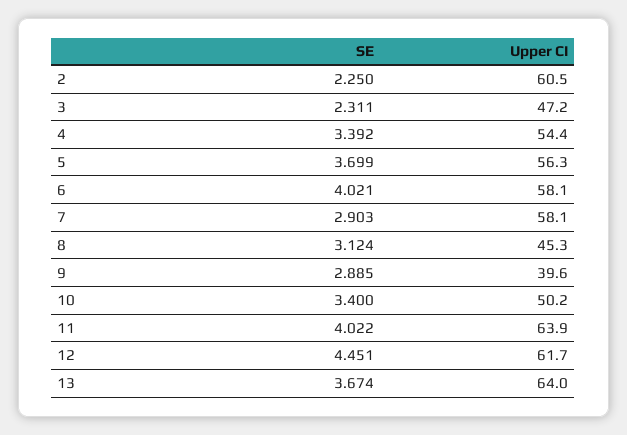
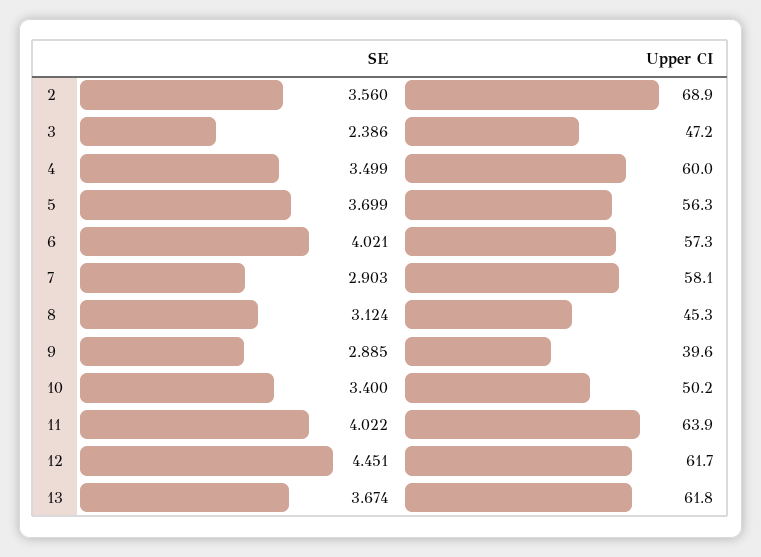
SE, 2: 2.25 -> 3.56
Upper CI, 2: 60.5 -> 68.9
SE, 3: 2.311 -> 2.386
SE, 4: 3.392 -> 3.499
Upper CI, 4: 54.4 -> 60
Upper CI, 6: 58.1 -> 57.3
Upper CI, 13: 64 -> 61.8

